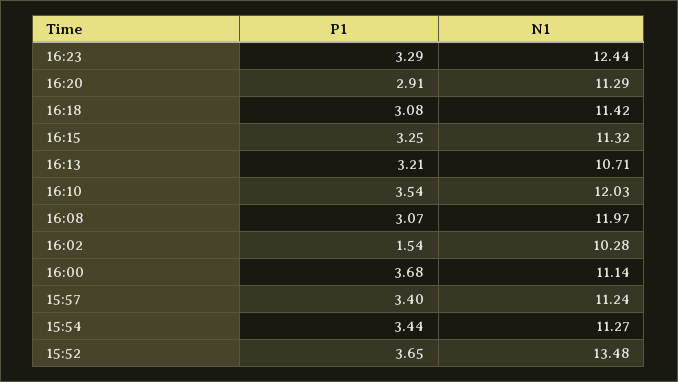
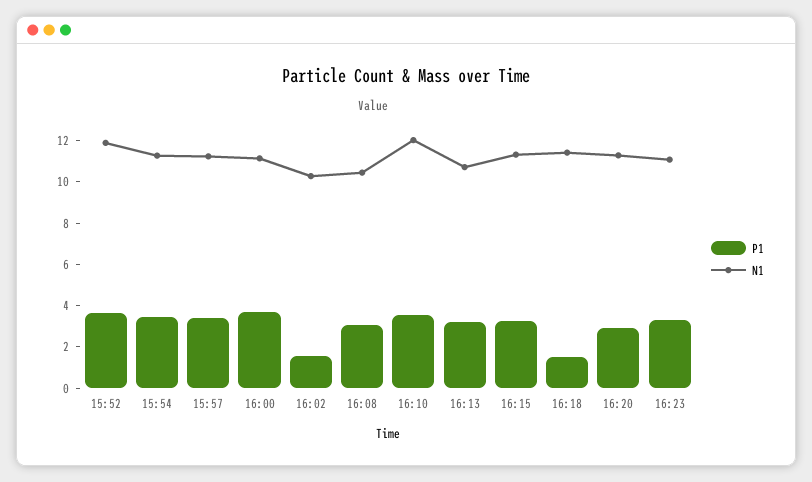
N1, 16:23: 12.44 -> 11
P1, 16:18: 3.08 -> 1.5
N1, 16:08: 11.97 -> 10.5
N1, 15:52: 13.48 -> 12

